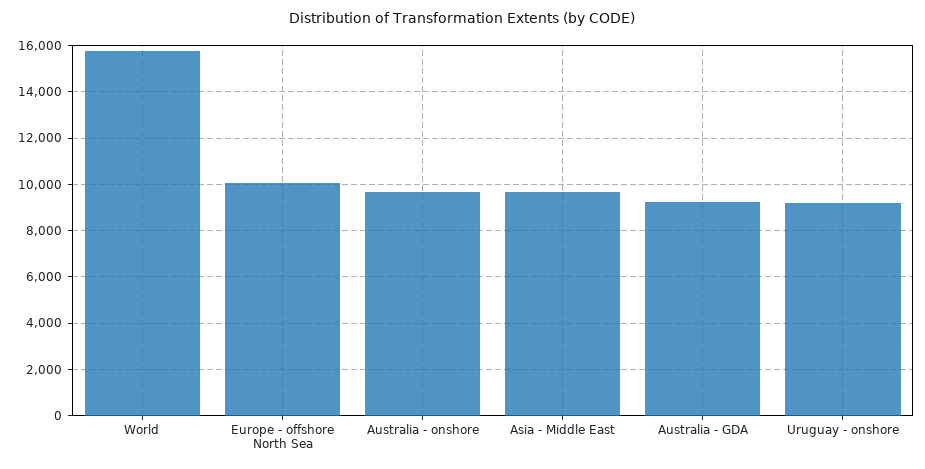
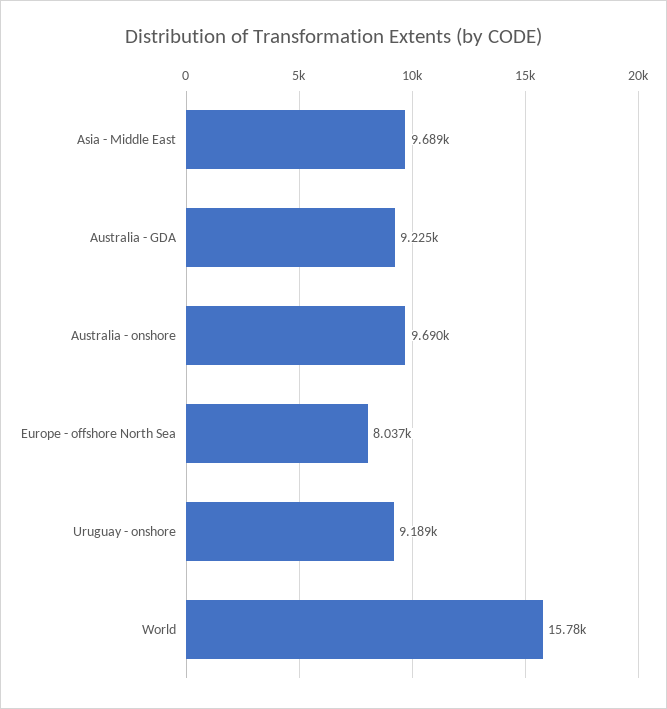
Europe - offshore North Sea: 10000 -> 8037

